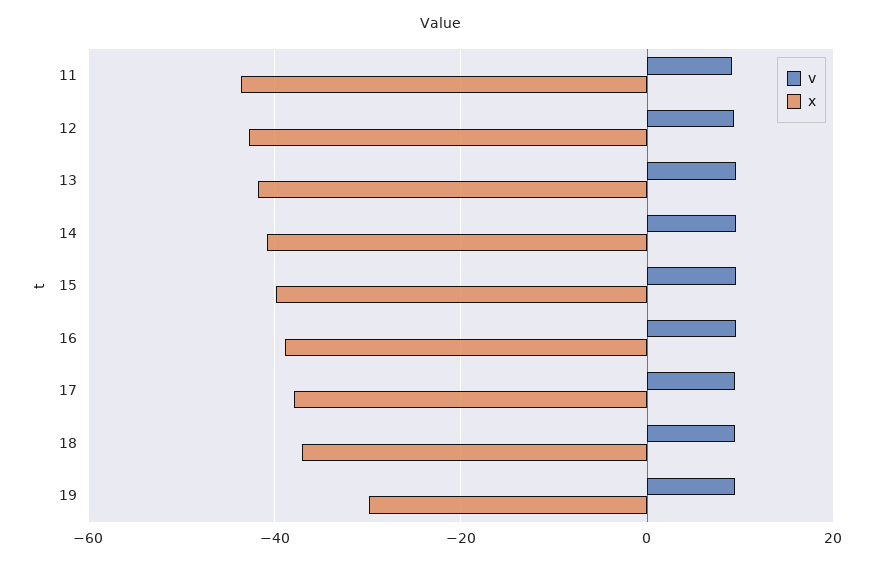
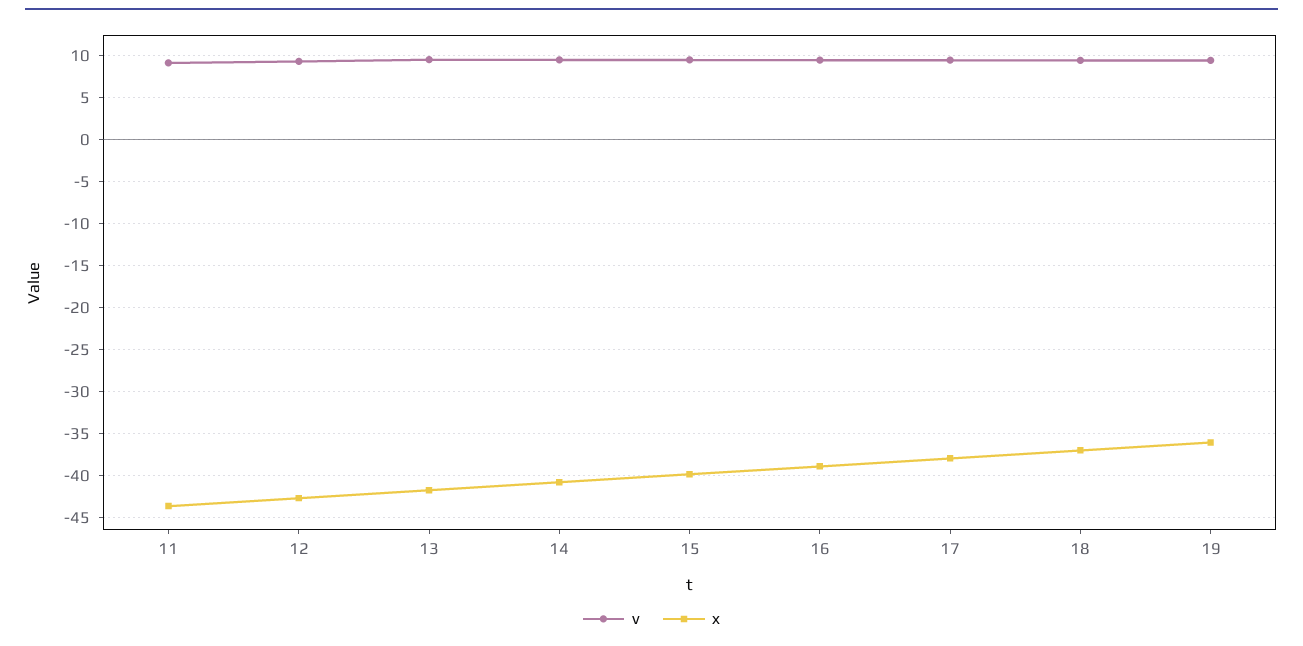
x, 19: -30 -> -36

